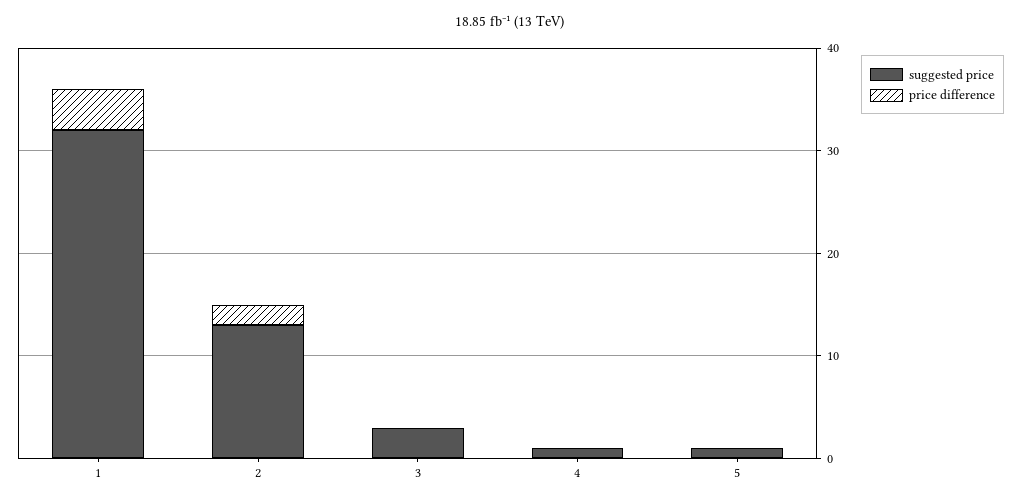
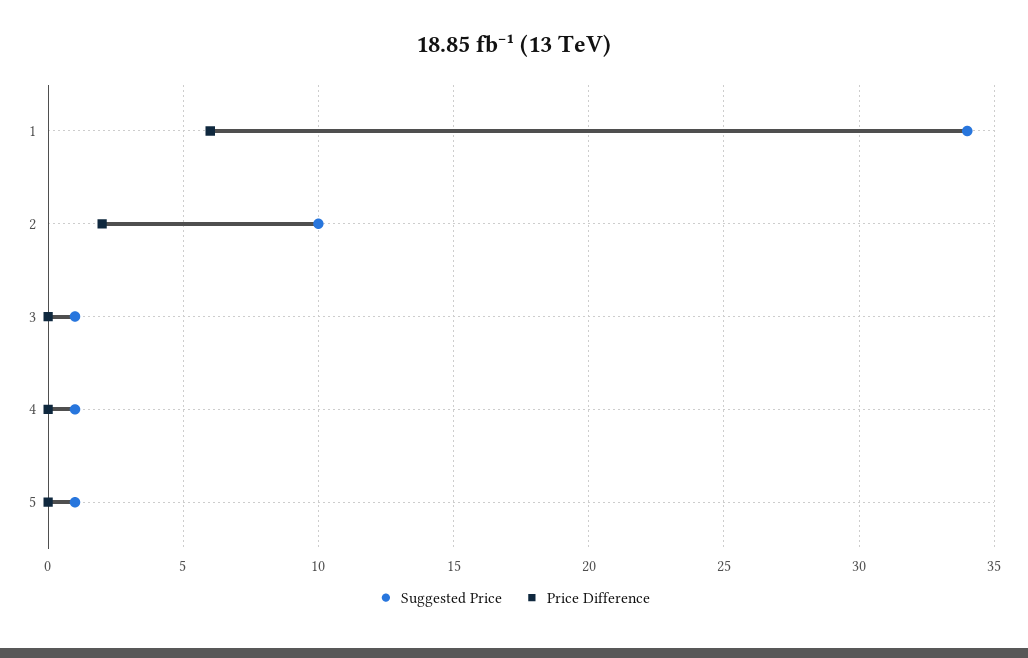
suggested price, 1: 32 -> 34
price difference, 1: 4 -> 6
suggested price, 2: 13 -> 10
suggested price, 3: 3 -> 1

